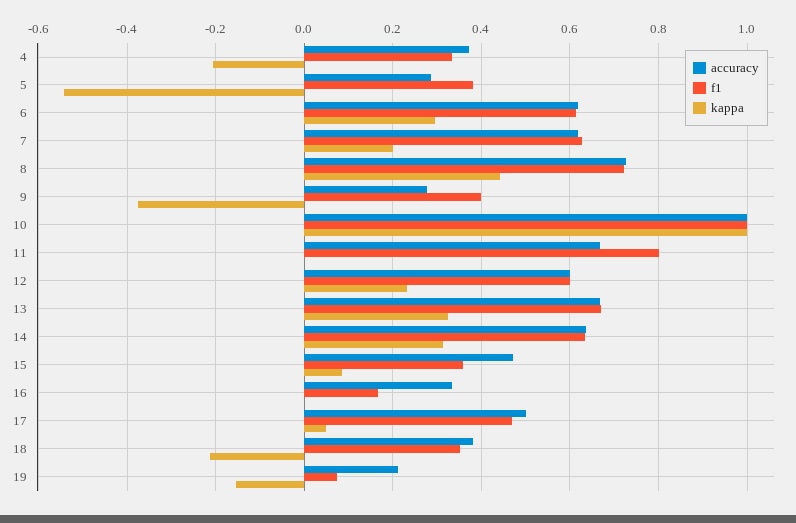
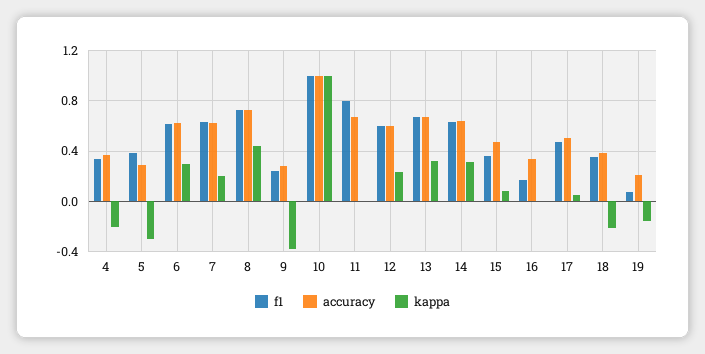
kappa, 5: -0.54 -> -0.3
f1, 9: 0.4 -> 0.25

